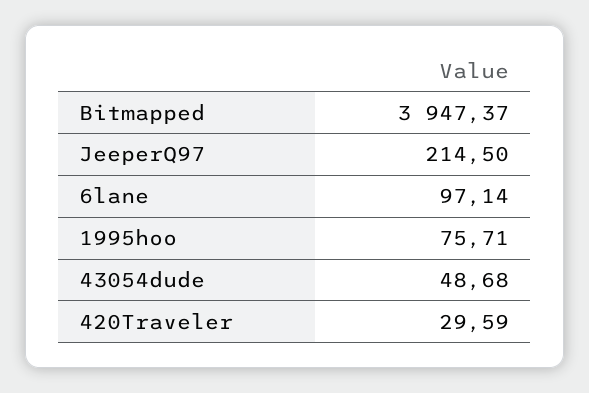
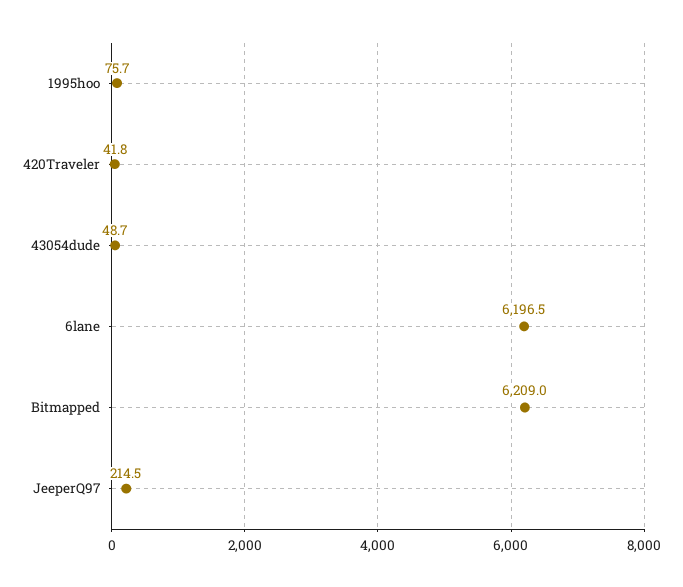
Bitmapped: 3947.37 -> 6209
6lane: 97.14 -> 6196.5
420Traveler: 29.59 -> 41.8

